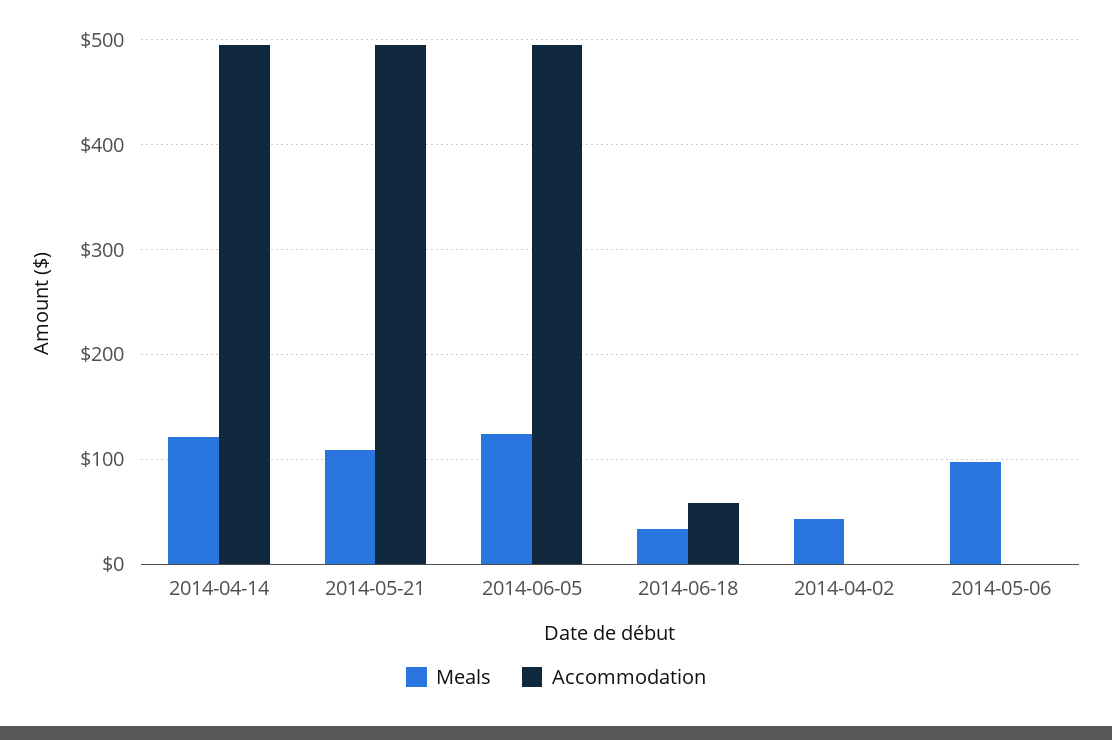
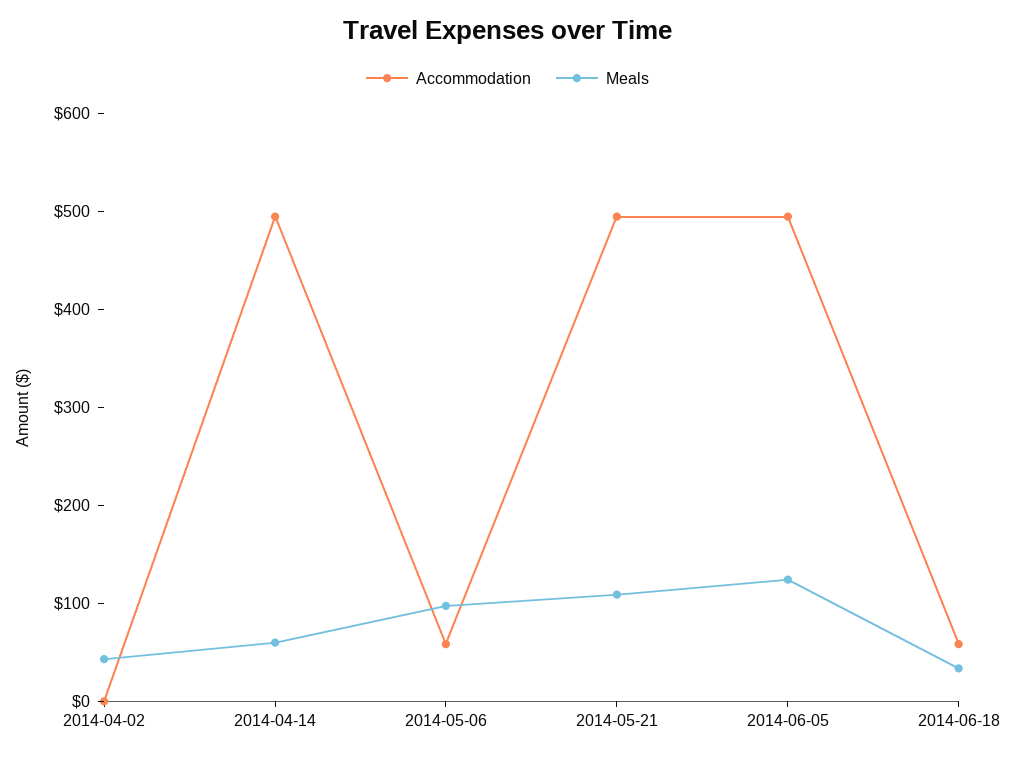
Meals, 2014-04-14: 120 -> 60
Accommodation, 2014-05-06: 0 -> 60

